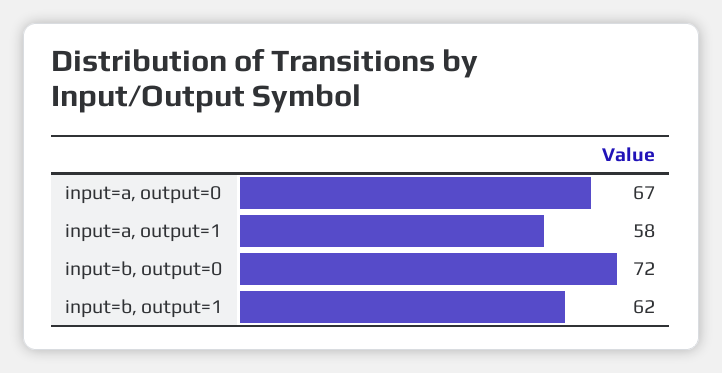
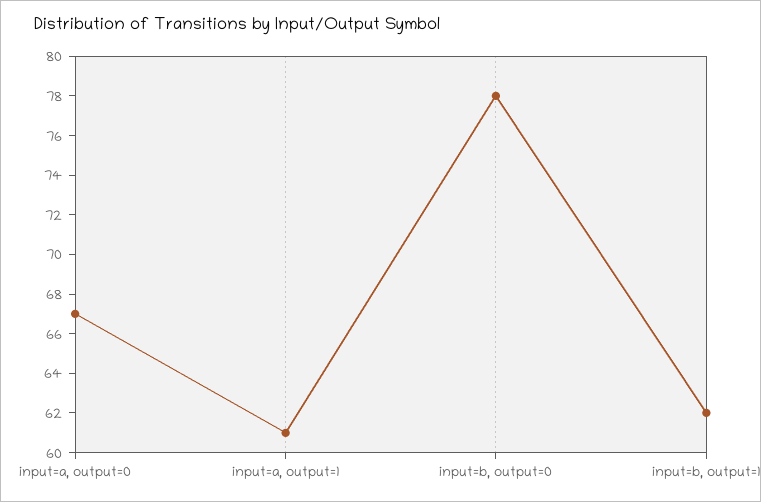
input=a, output=1: 58 -> 61
input=b, output=0: 72 -> 78

